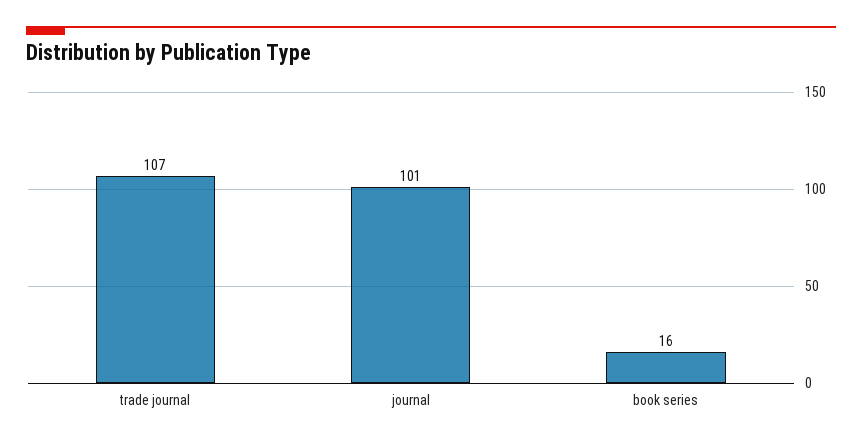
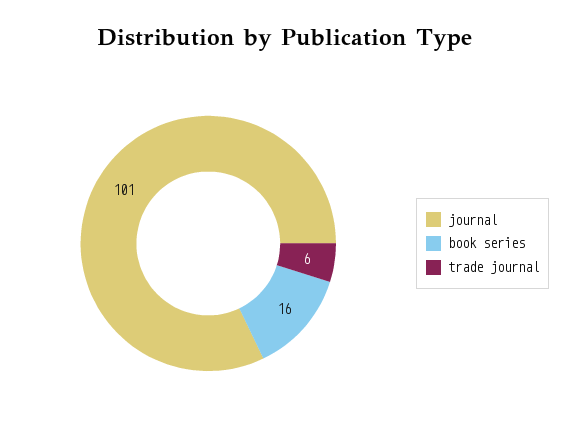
trade journal: 107 -> 6

